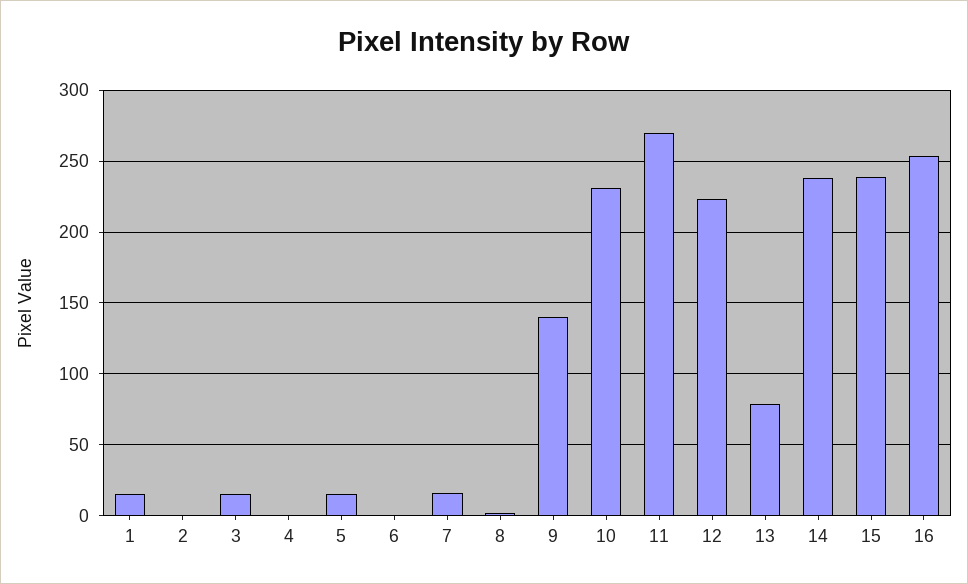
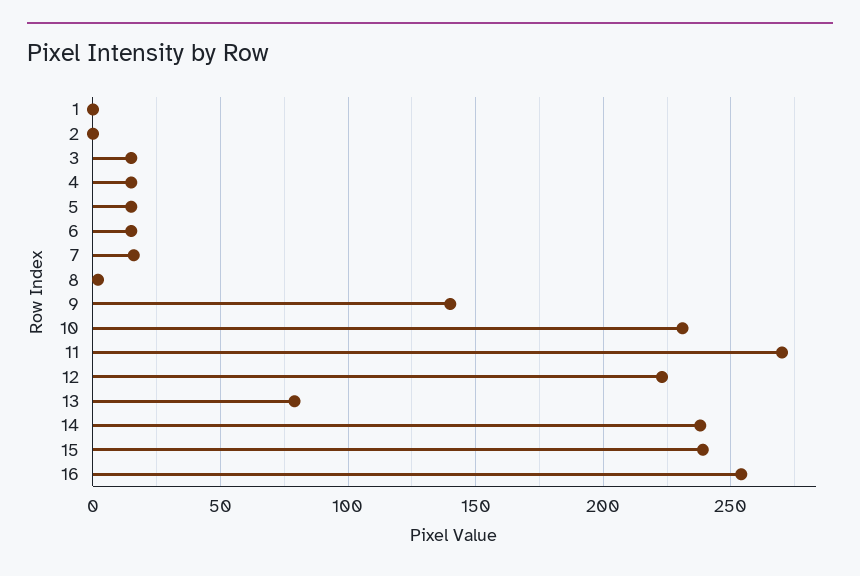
1: 15 -> 0
4: 0 -> 15
6: 0 -> 15

